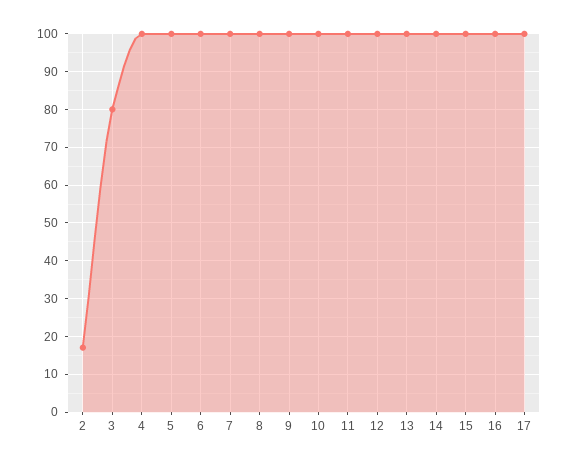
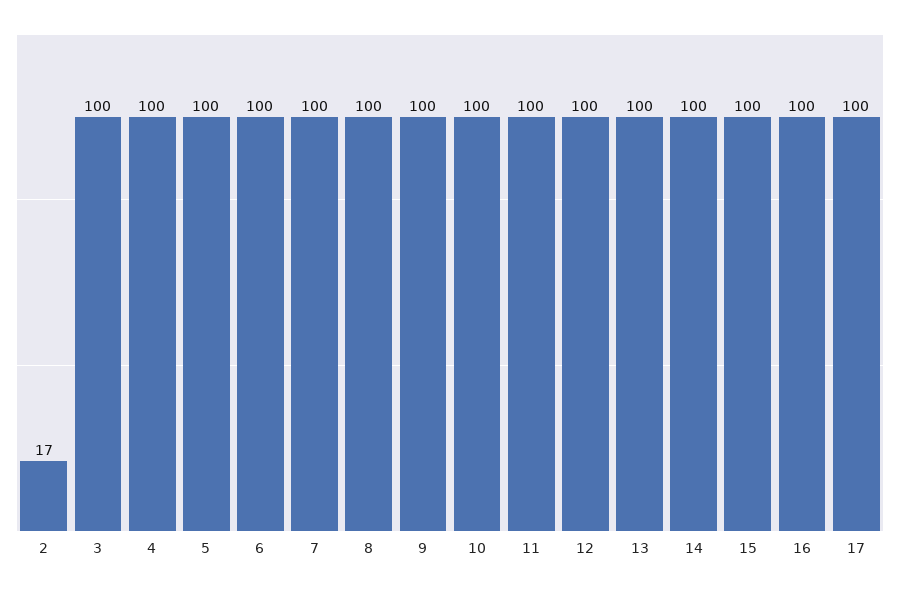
3: 80 -> 100

